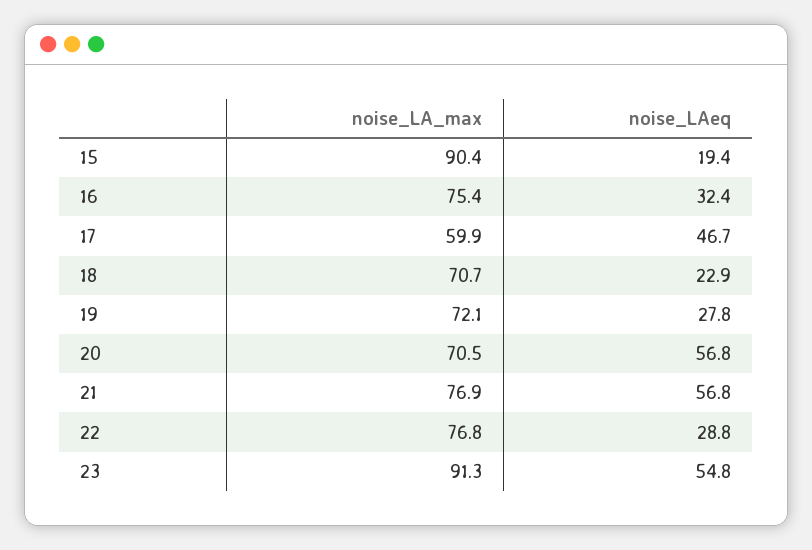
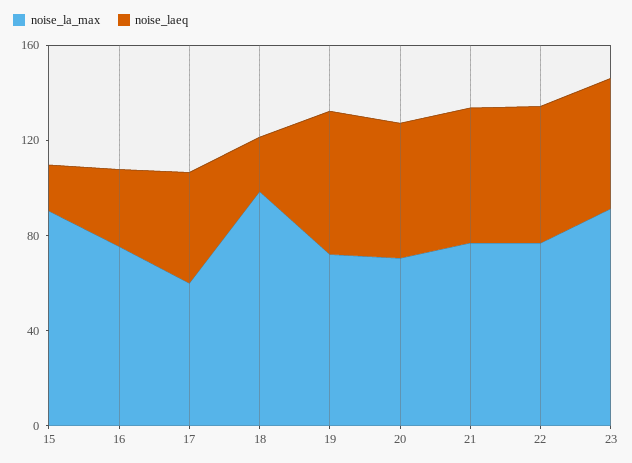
noise_LA_max, 18: 70.7 -> 100
noise_LAeq, 19: 27.8 -> 60
noise_LAeq, 22: 28.8 -> 60

